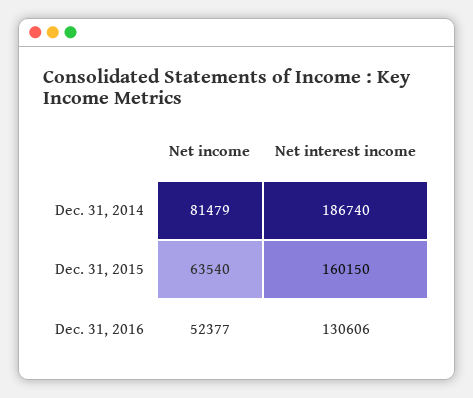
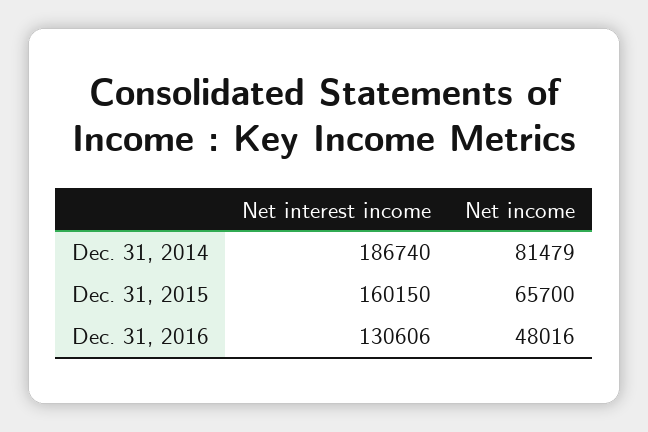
Net income, Dec. 31, 2015: 63540 -> 65700
Net income, Dec. 31, 2016: 52377 -> 48016

